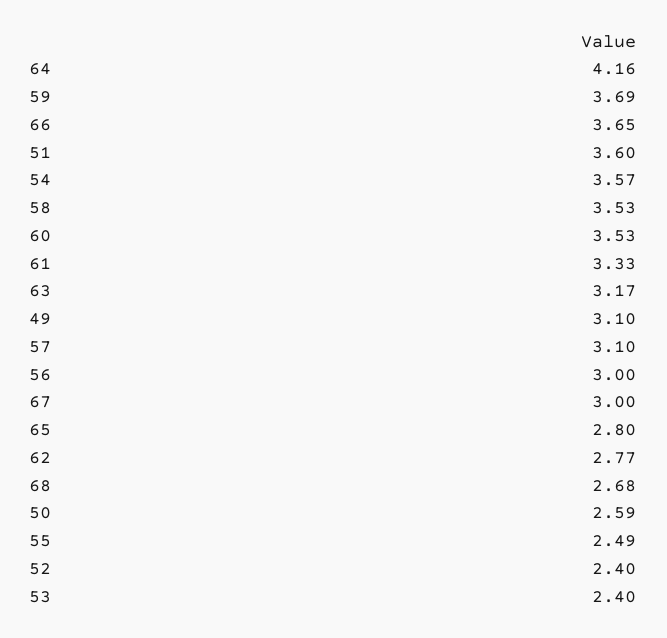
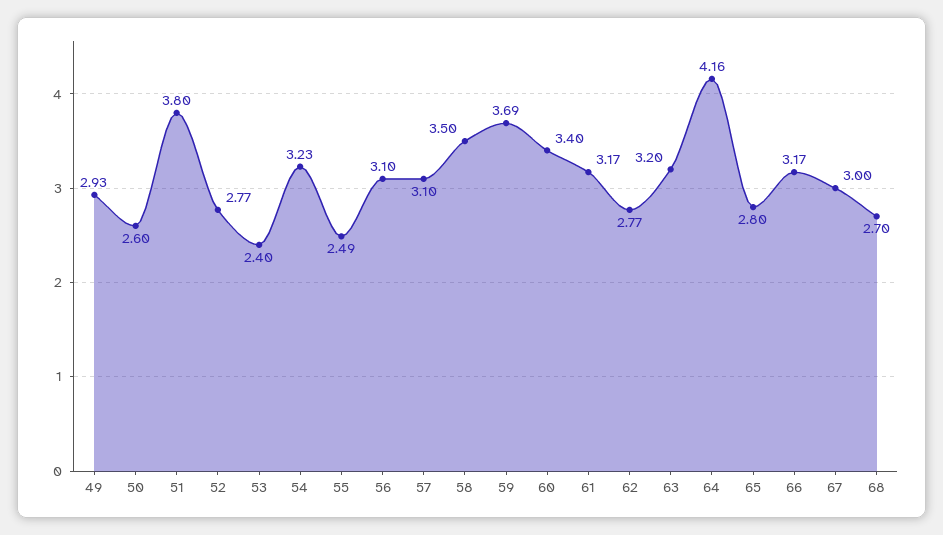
66: 3.65 -> 3.17
51: 3.6 -> 3.8
54: 3.57 -> 3.23
58: 3.53 -> 3.5
60: 3.53 -> 3.4
61: 3.33 -> 3.17
63: 3.17 -> 3.2
49: 3.1 -> 2.93
56: 3 -> 3.1
68: 2.68 -> 2.7
50: 2.59 -> 2.6
52: 2.4 -> 2.77

